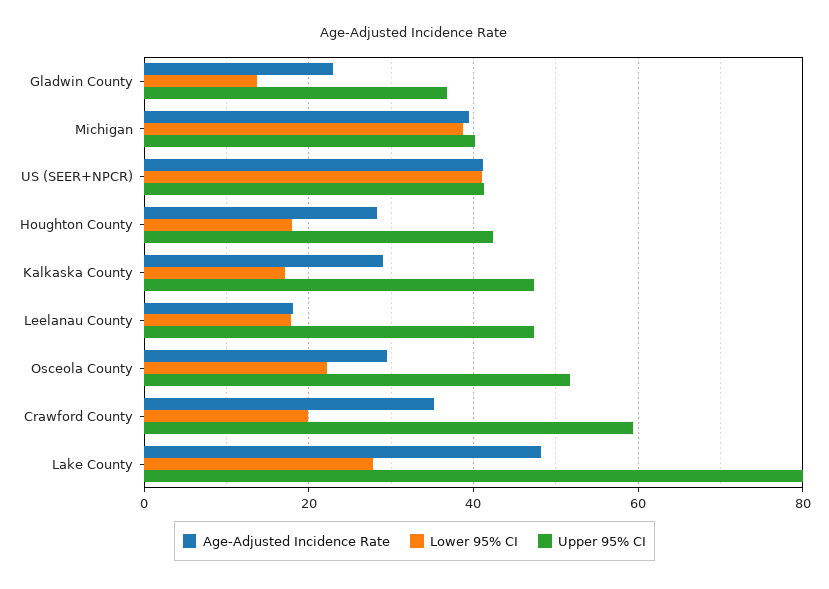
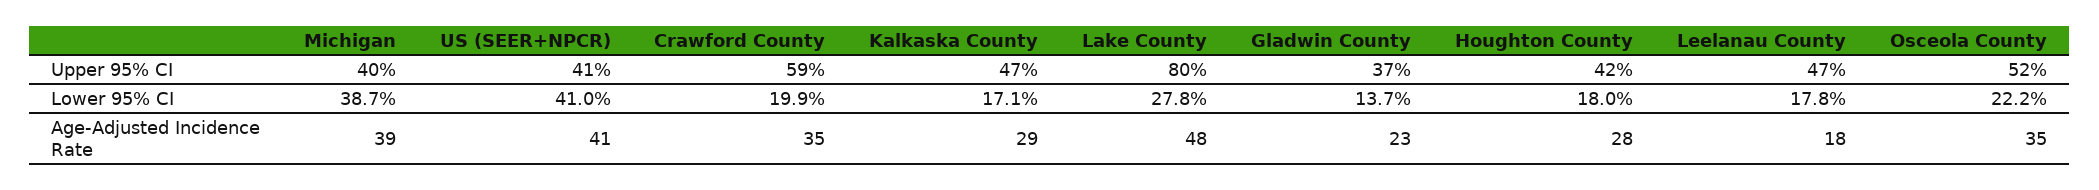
Age-Adjusted Incidence Rate, Osceola County: 30 -> 35

